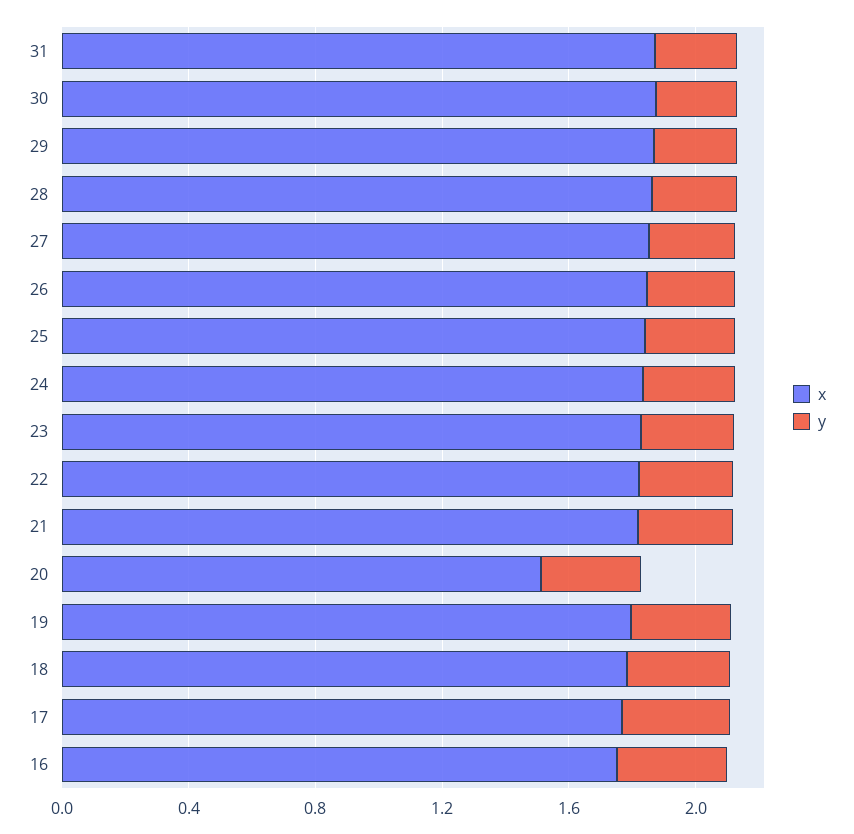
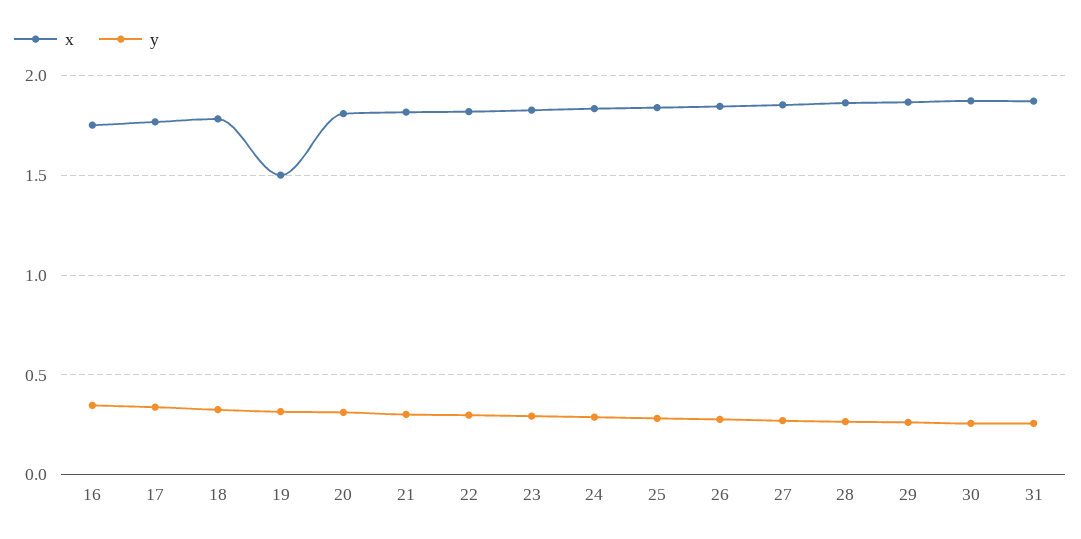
x, 20: 1.5 -> 1.8
x, 19: 1.8 -> 1.5

